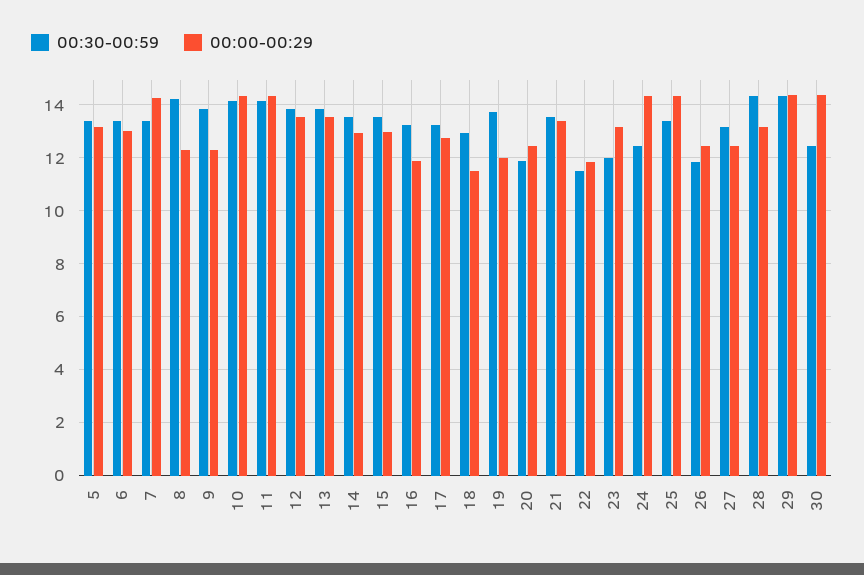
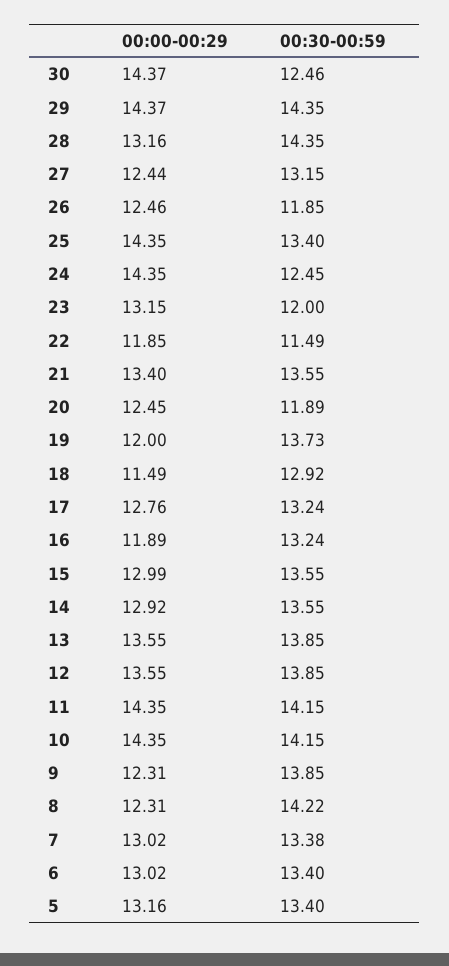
00:00-00:29, 7: 14.25 -> 13.02

